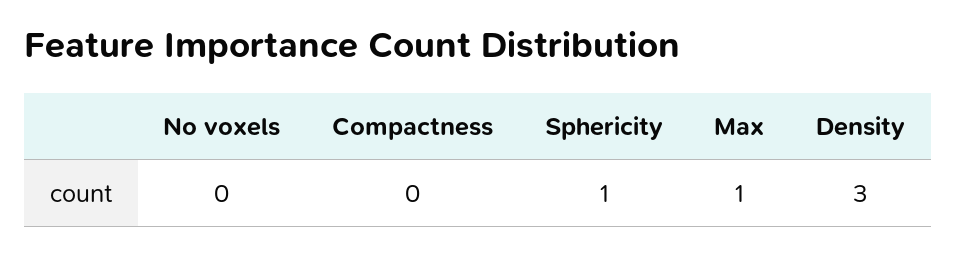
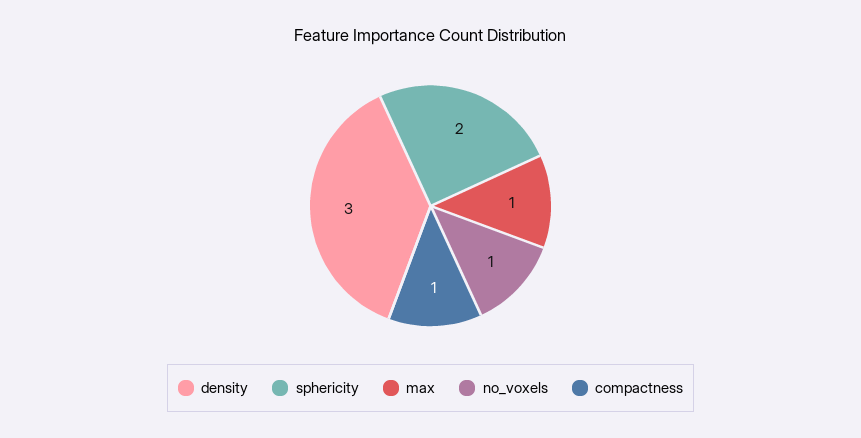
No voxels: 0 -> 1
Compactness: 0 -> 1
Sphericity: 1 -> 2

